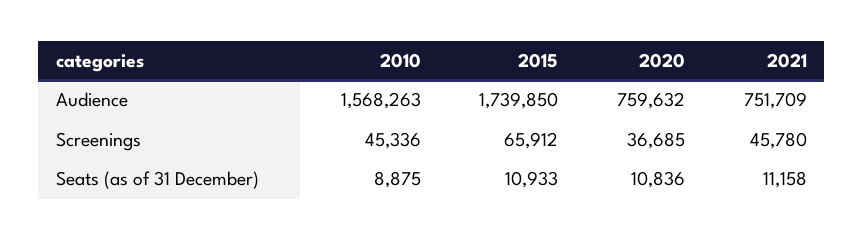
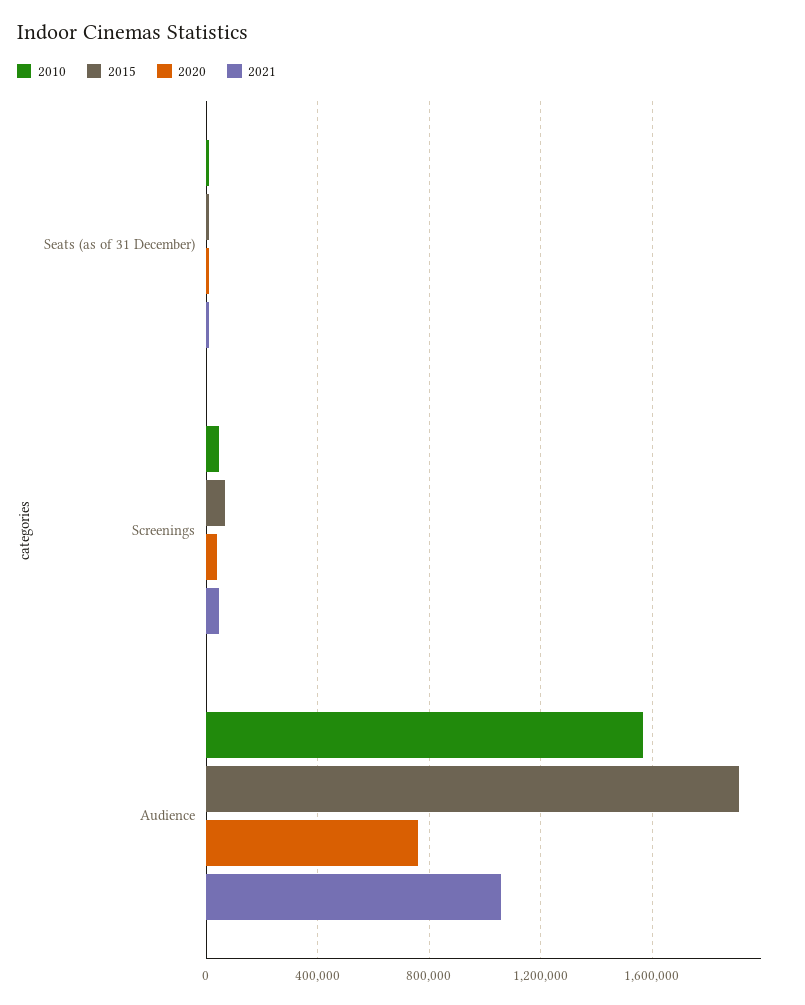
2015, Audience: 1739850 -> 1900000
2021, Audience: 751709 -> 1050000

